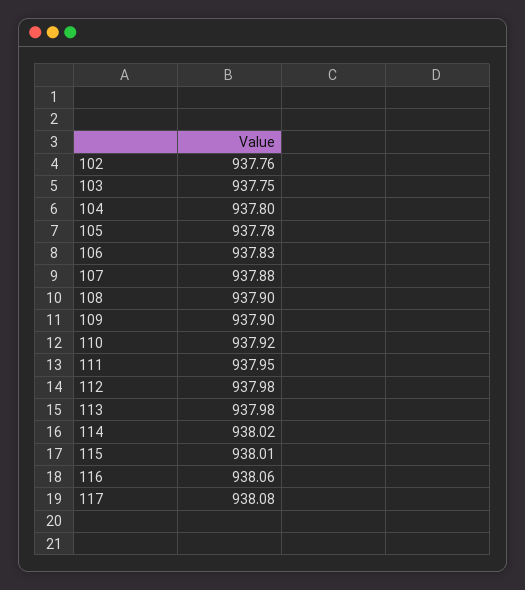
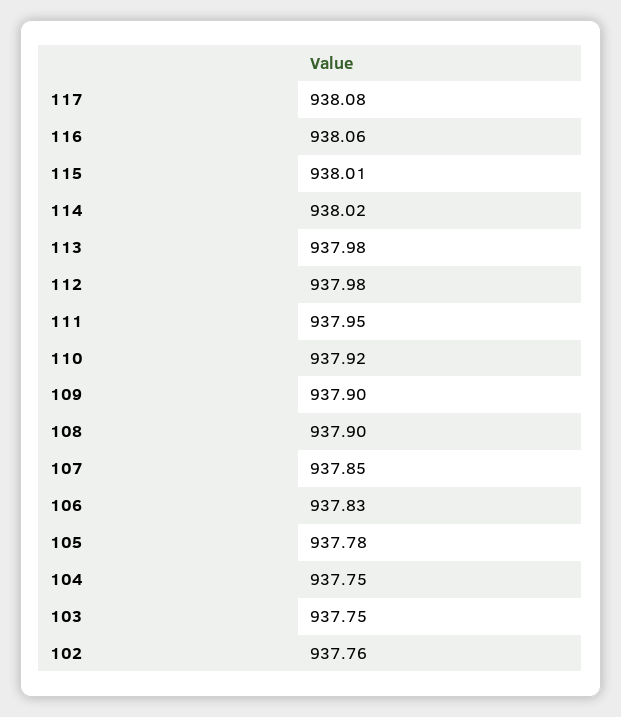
104: 937.8 -> 937.75
107: 937.88 -> 937.85

